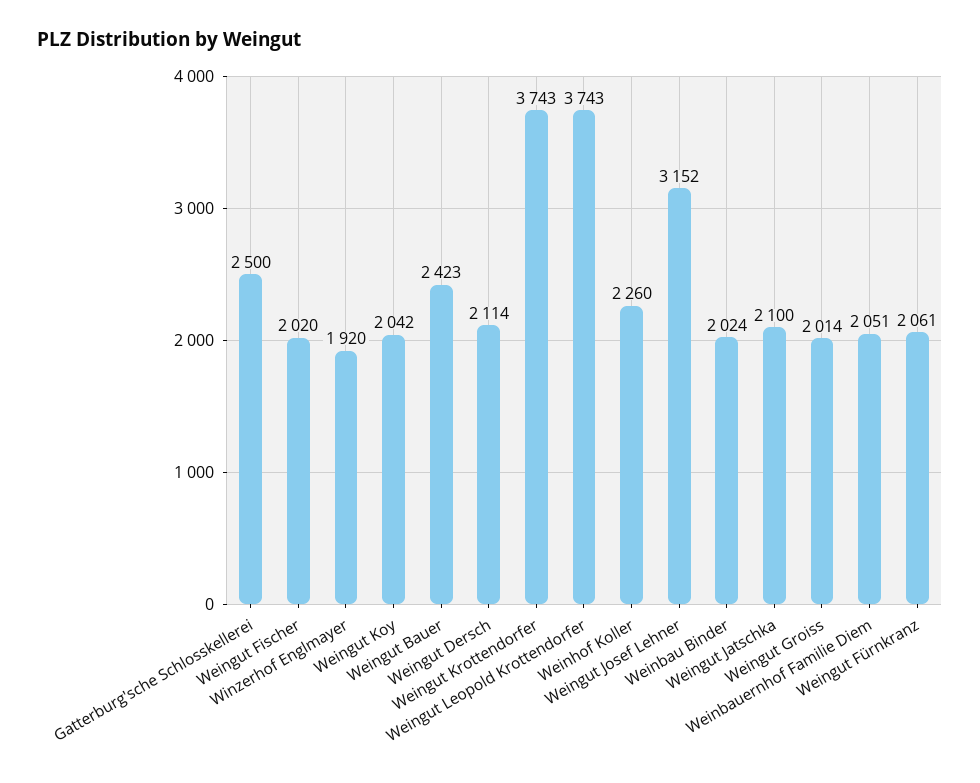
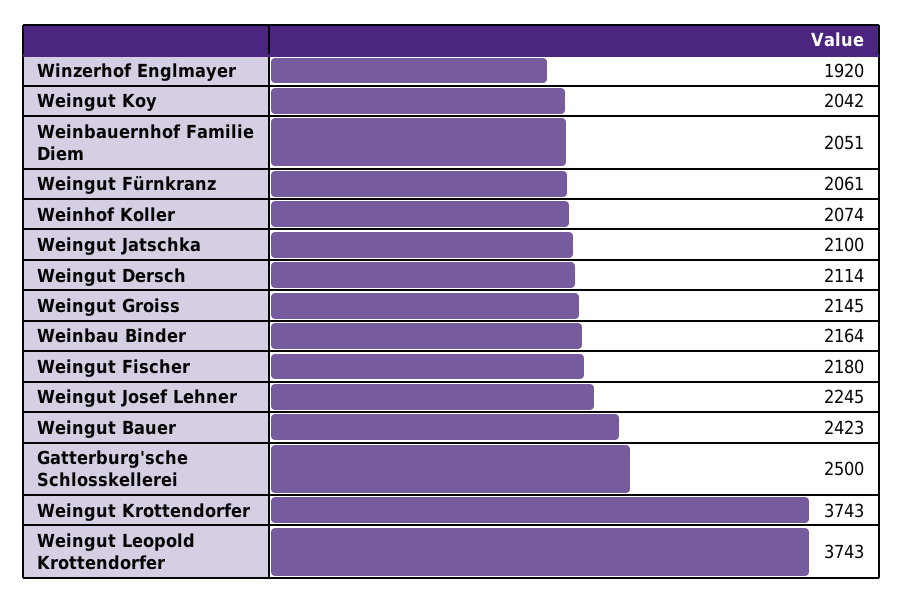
Weingut Fischer: 2020 -> 2180
Weinhof Koller: 2260 -> 2074
Weingut Josef Lehner: 3152 -> 2245
Weinbau Binder: 2024 -> 2164
Weingut Groiss: 2014 -> 2145

